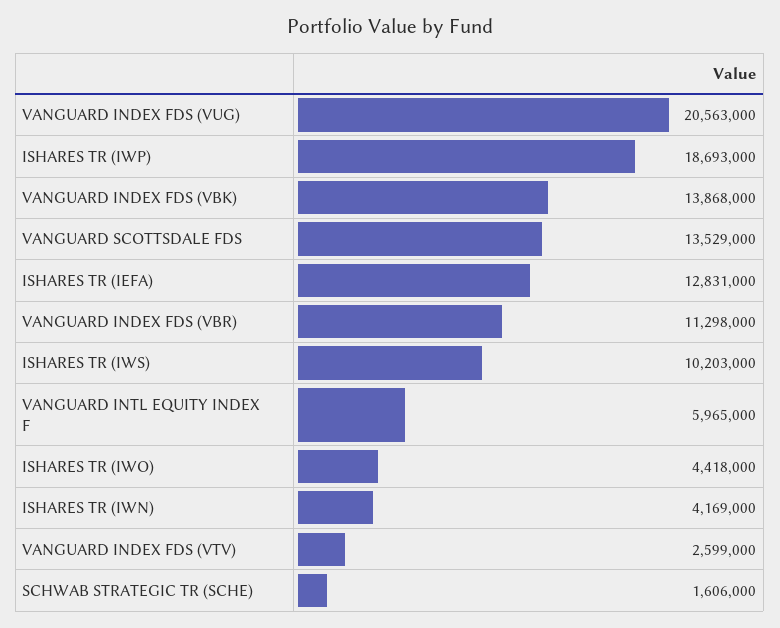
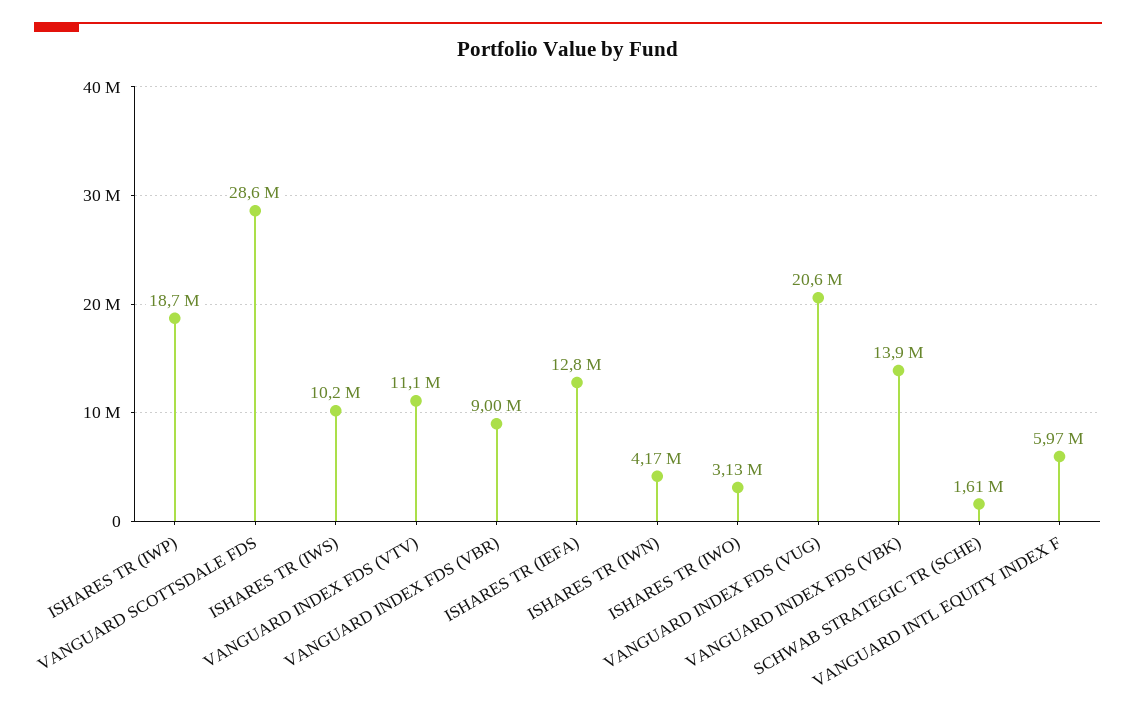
VANGUARD SCOTTSDALE FDS: 13529000 -> 28600000
VANGUARD INDEX FDS (VBR): 11298000 -> 9000000
ISHARES TR (IWO): 4418000 -> 3130000
VANGUARD INDEX FDS (VTV): 2599000 -> 11100000

